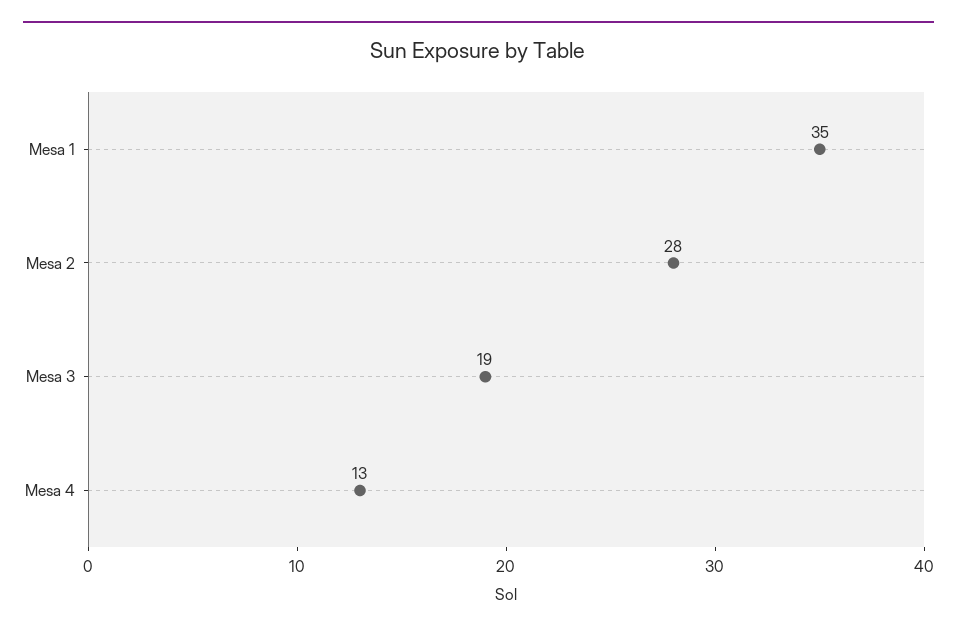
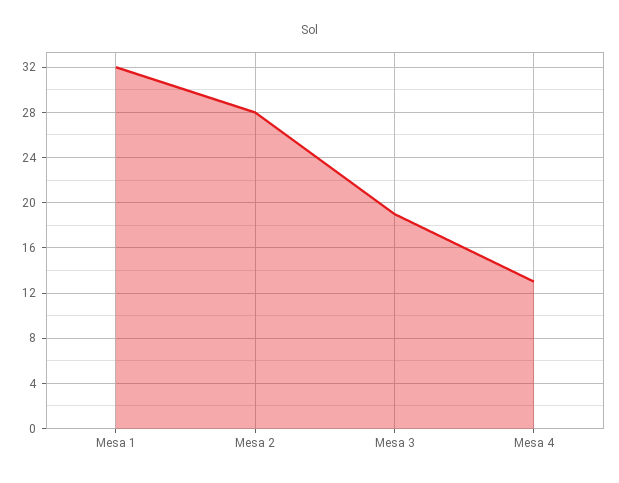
Mesa 1: 35 -> 32

